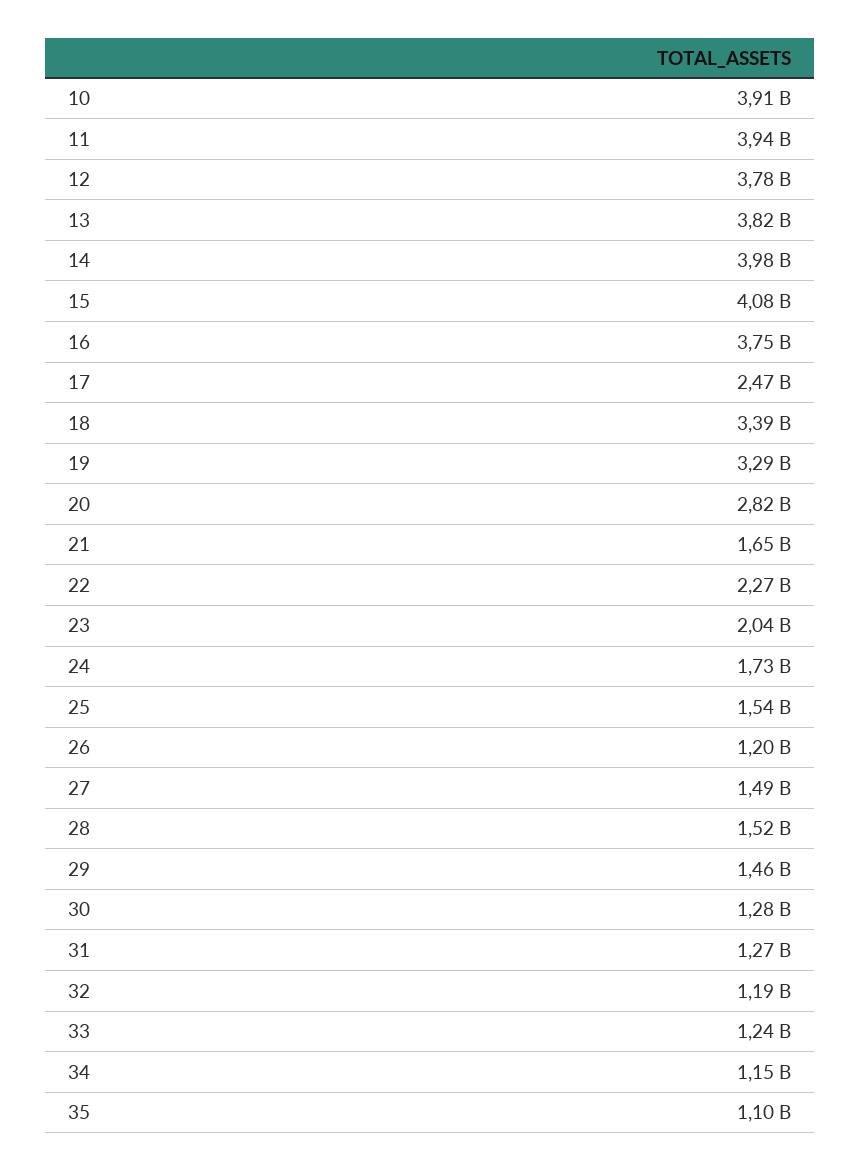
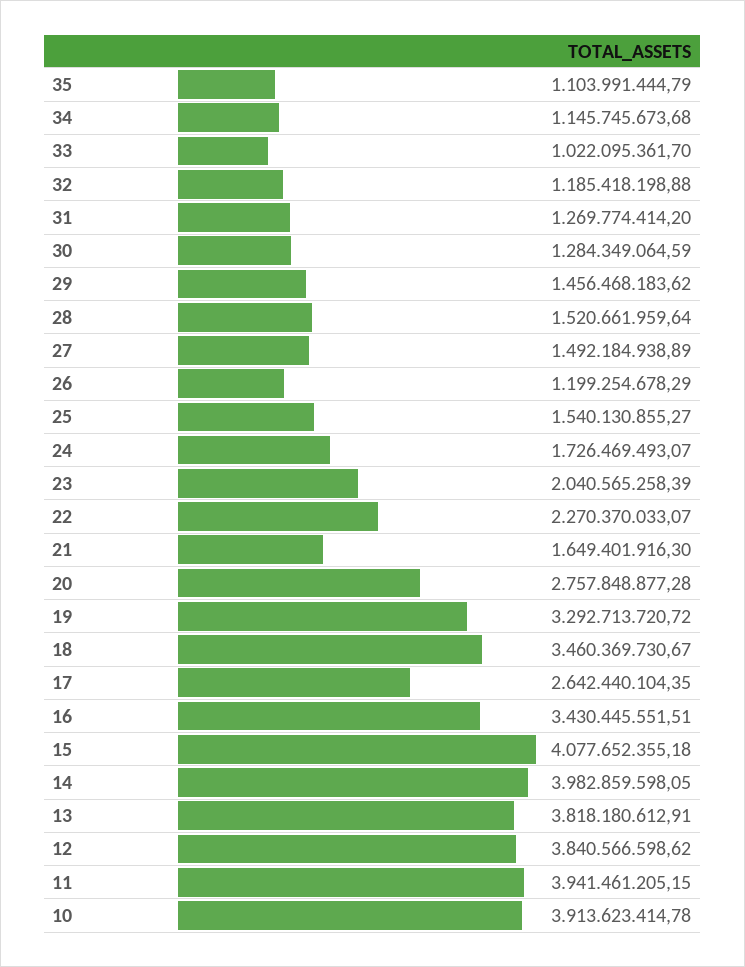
12: 3780000000 -> 3840566598.62
16: 3750000000 -> 3430445551.51
17: 2470000000 -> 2642440104.35
18: 3390000000 -> 3460369730.67
20: 2820000000 -> 2757848877.28
33: 1240000000 -> 1022095361.7

